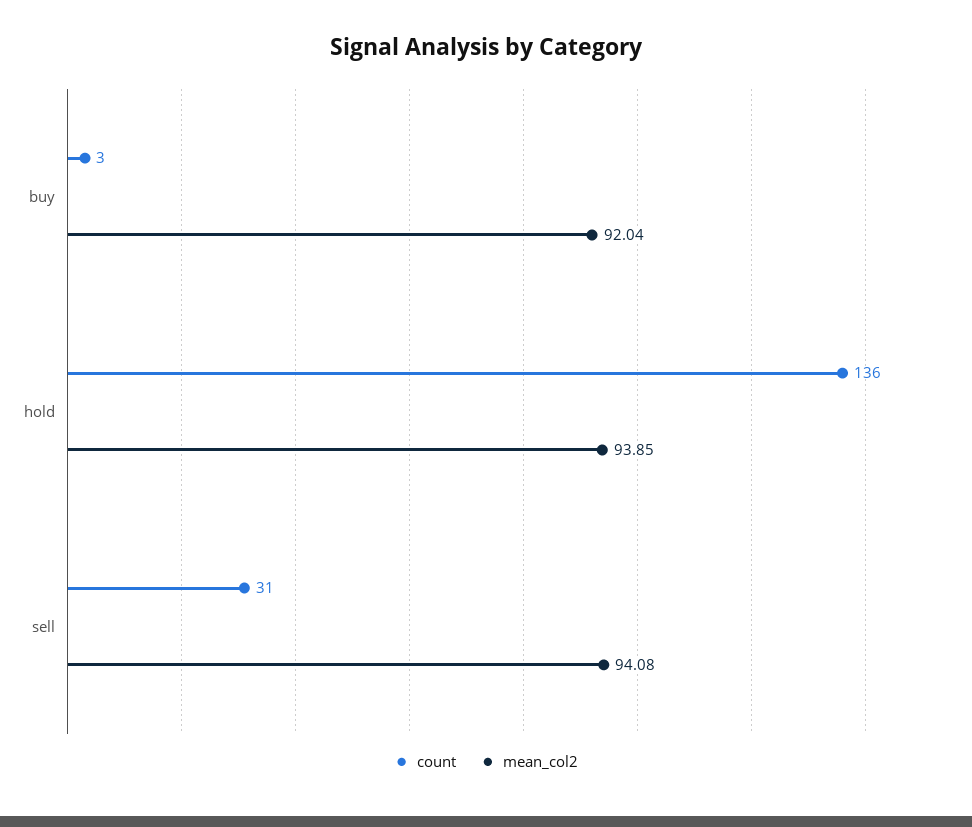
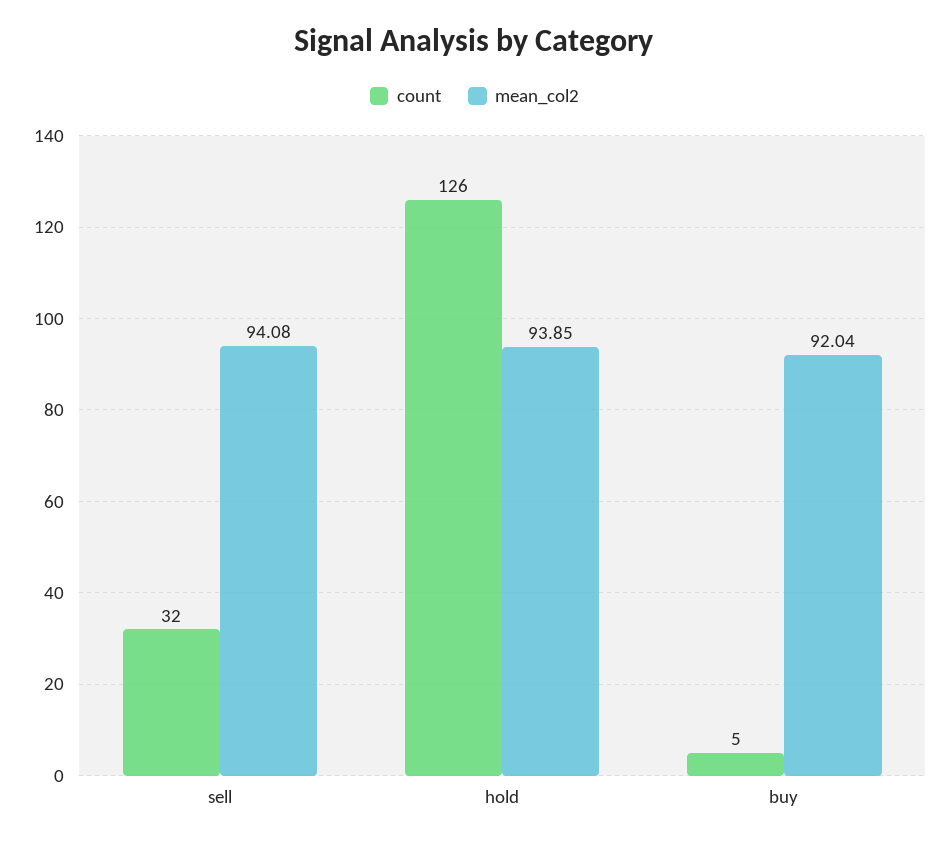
count, buy: 3 -> 5
count, hold: 136 -> 126
count, sell: 31 -> 32

